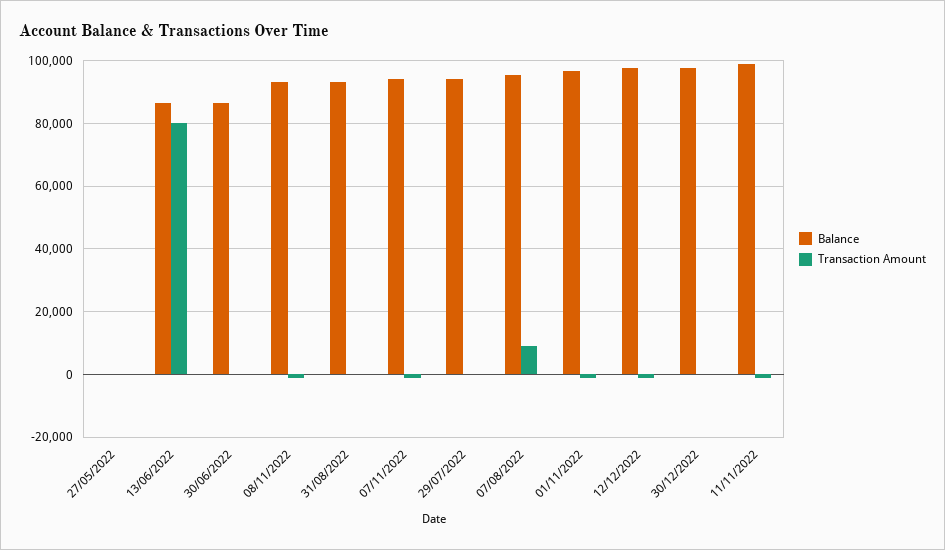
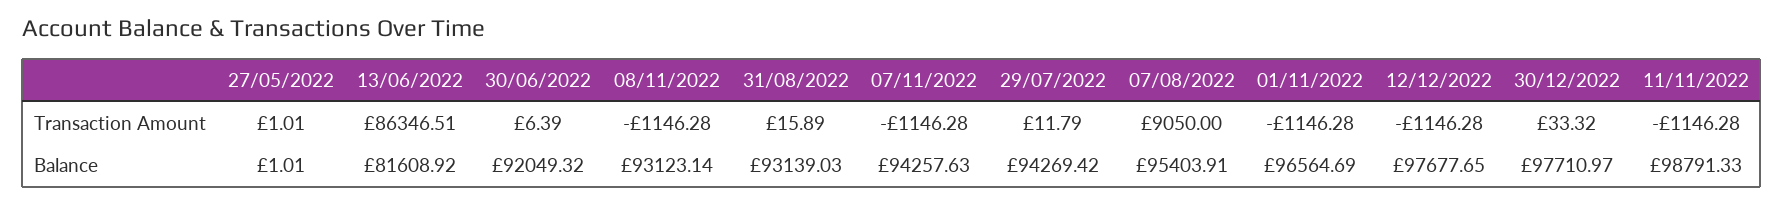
Balance, 13/06/2022: 86000 -> 81608.92
Transaction Amount, 13/06/2022: 80000 -> 86346.51
Balance, 30/06/2022: 86000 -> 92049.32

